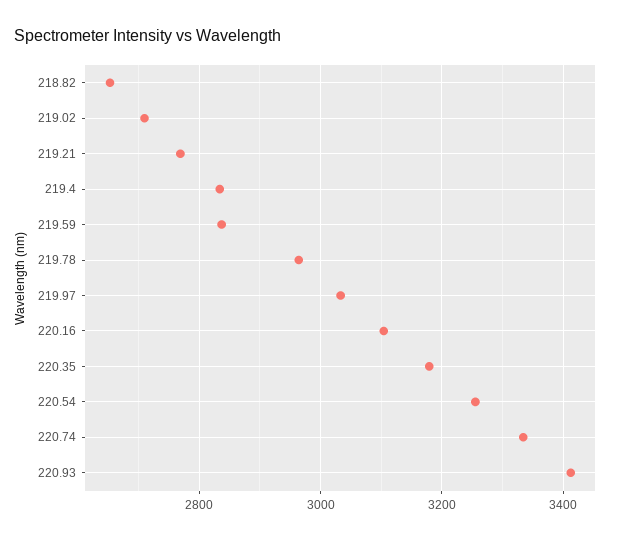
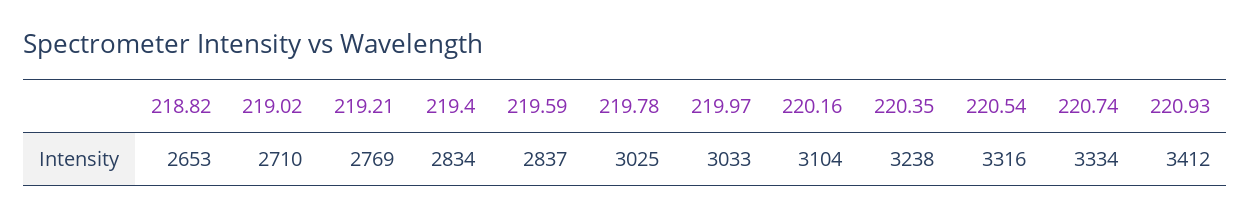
219.78: 2960 -> 3025
220.35: 3180 -> 3238
220.54: 3260 -> 3316

